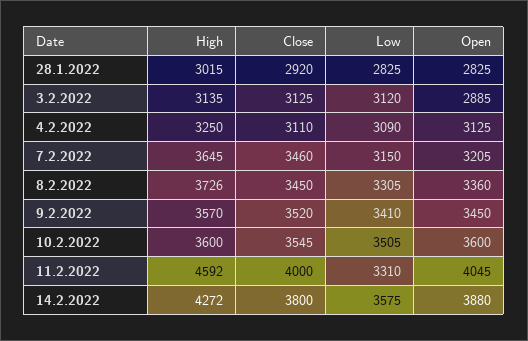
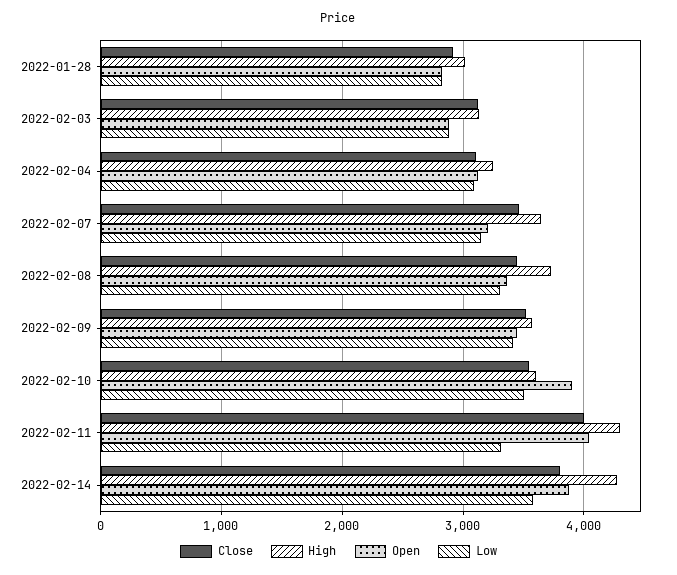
Low, 3.2.2022: 3120 -> 2900
Open, 10.2.2022: 3600 -> 3900
High, 11.2.2022: 4592 -> 4300

